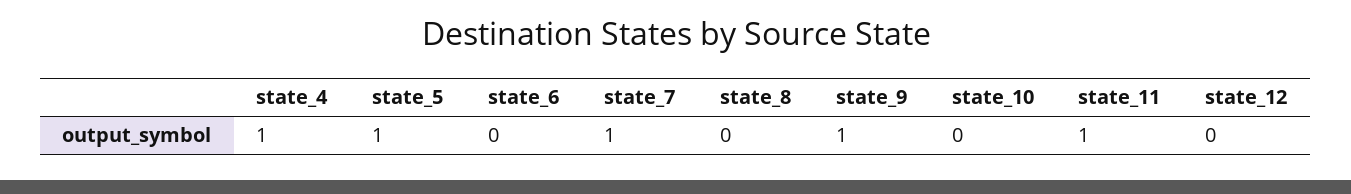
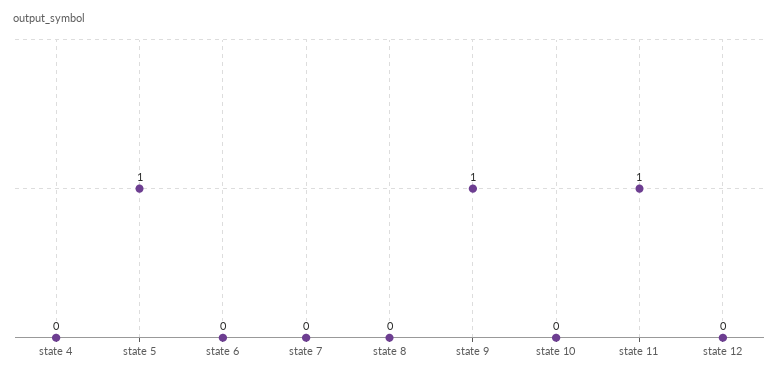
state_4: 1 -> 0
state_7: 1 -> 0

